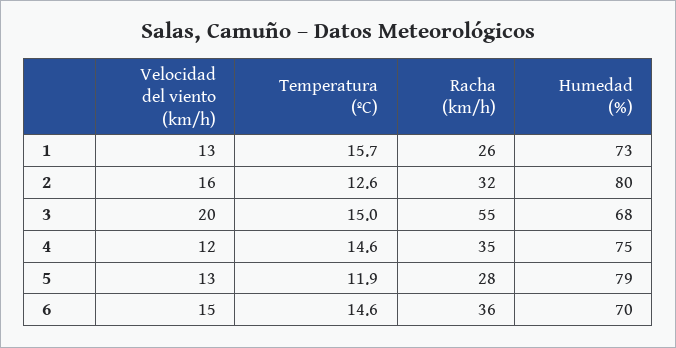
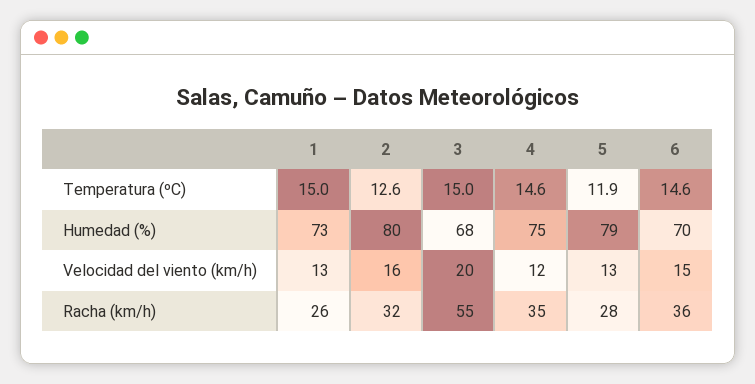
Temperatura (ºC), 1: 15.7 -> 15

